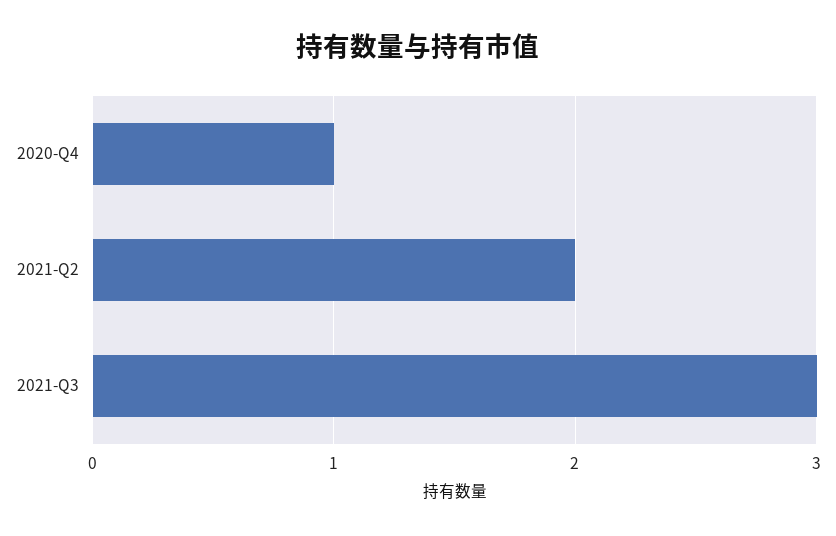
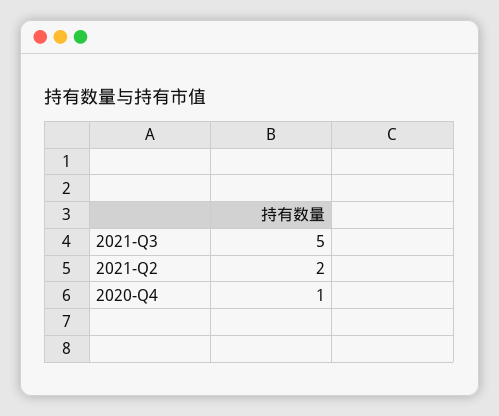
2021-Q3: 3 -> 5

